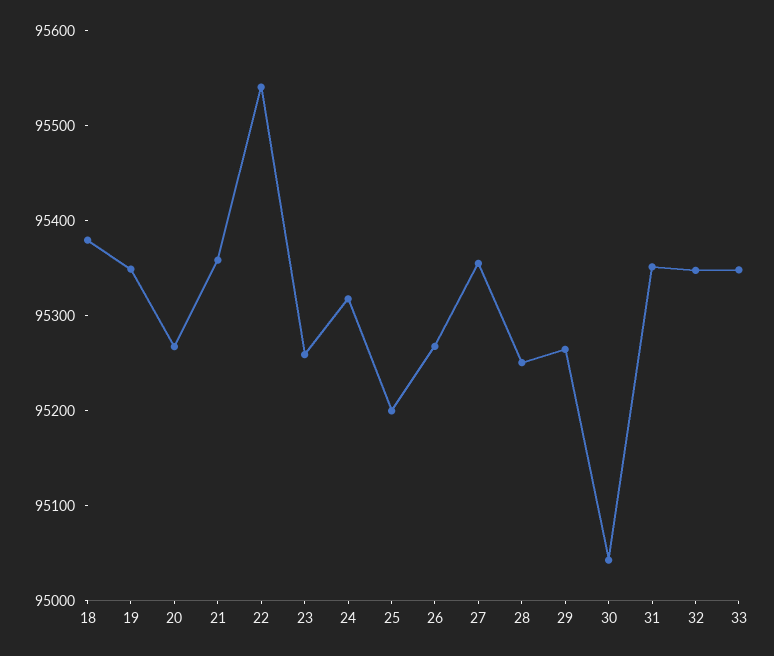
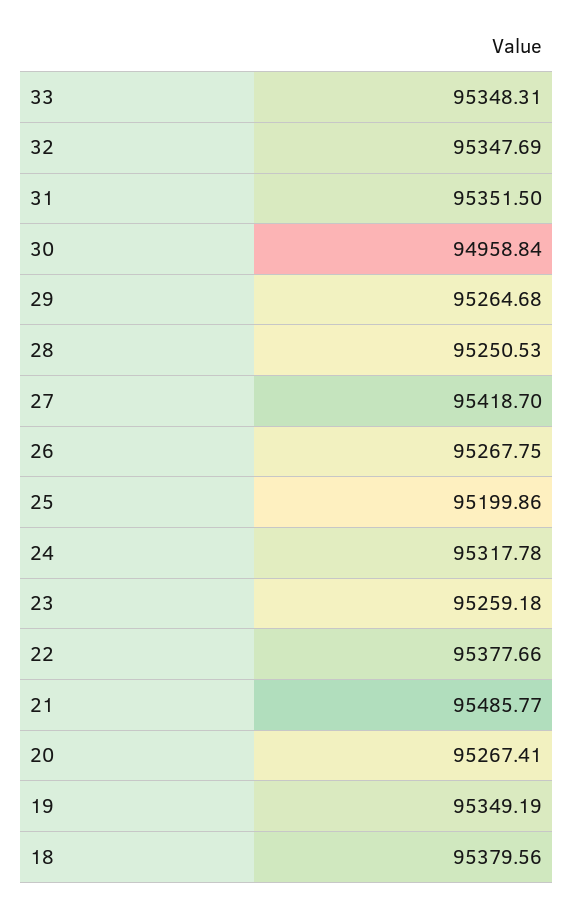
21: 95360 -> 95485.77
22: 95540 -> 95377.66
27: 95360 -> 95418.7
30: 95040 -> 94958.84

